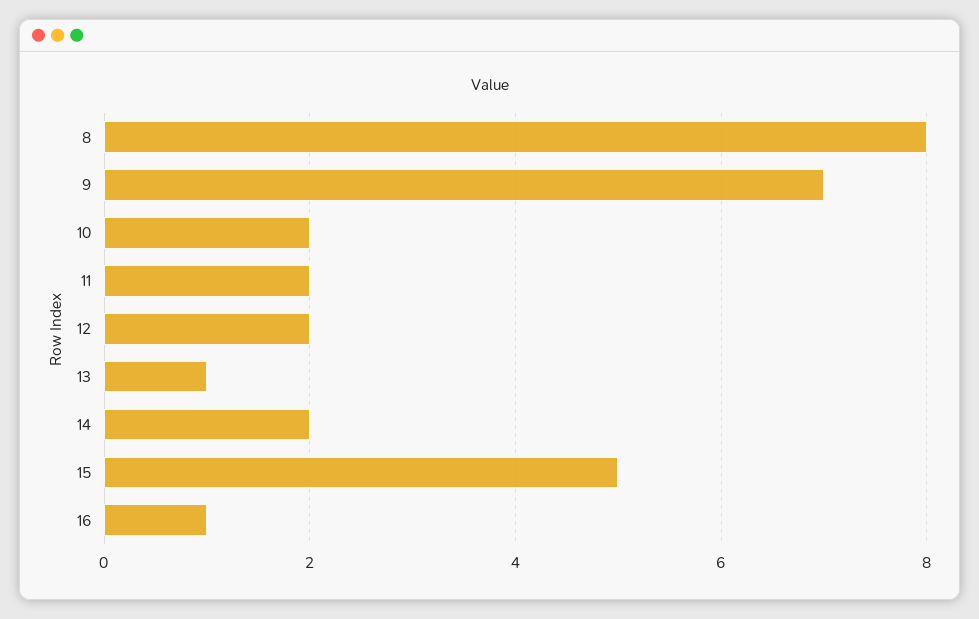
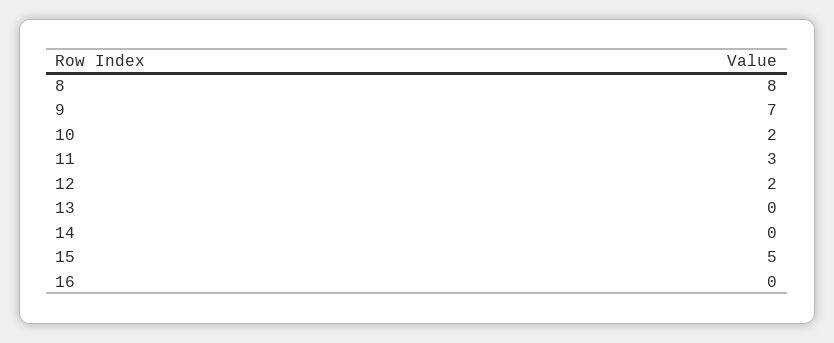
11: 2 -> 3
13: 1 -> 0
14: 2 -> 0
16: 1 -> 0

